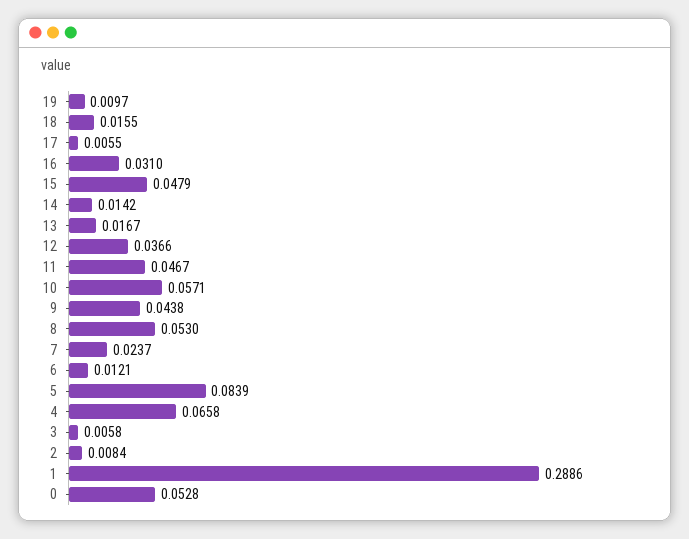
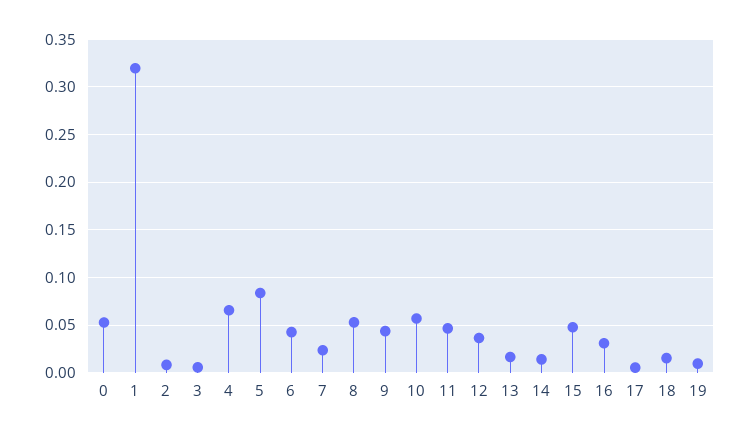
6: 0.0121 -> 0.04
1: 0.2886 -> 0.32

